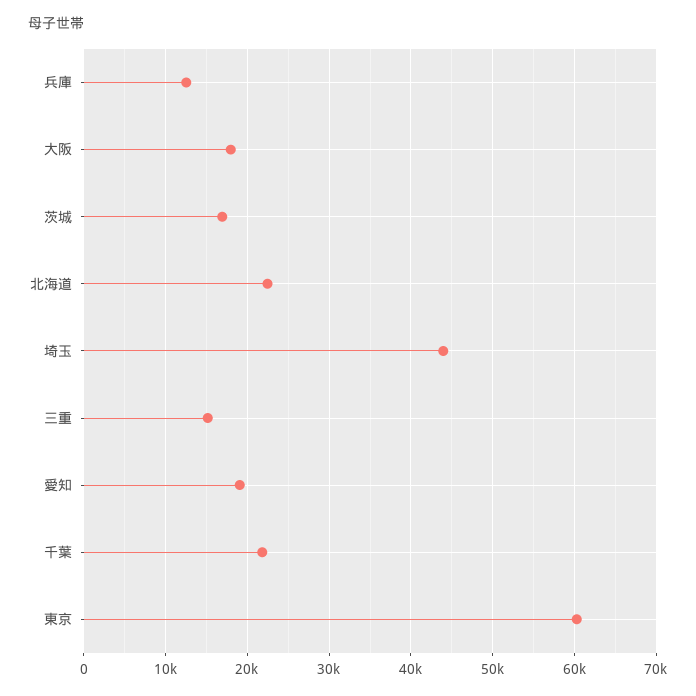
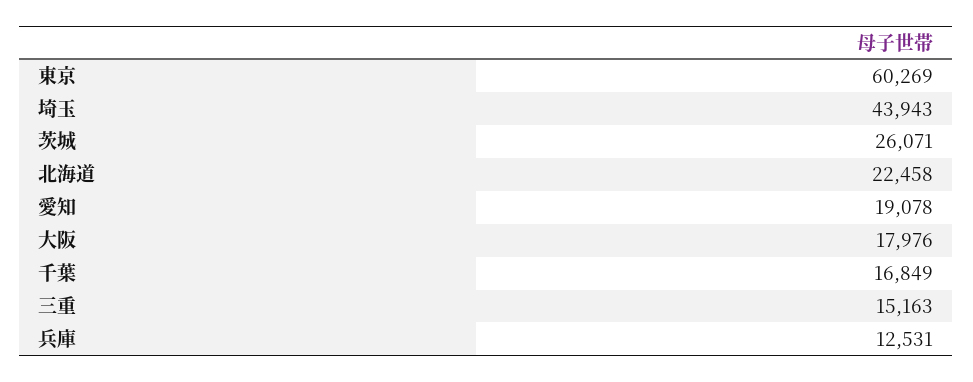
茨城: 17000 -> 26071
千葉: 22000 -> 16849

